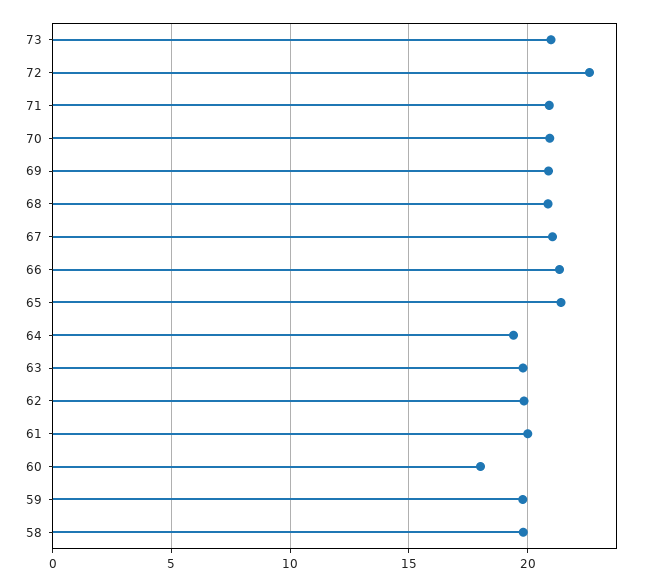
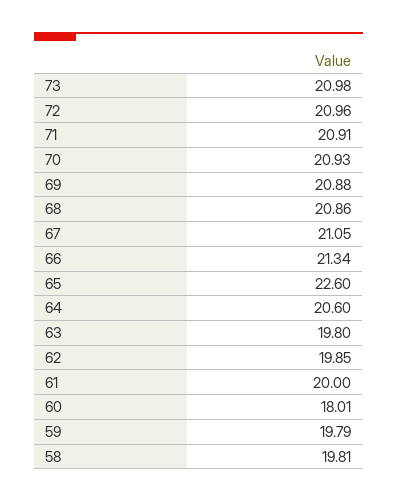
72: 22.5 -> 20.96
65: 21.5 -> 22.6
64: 19.5 -> 20.6

